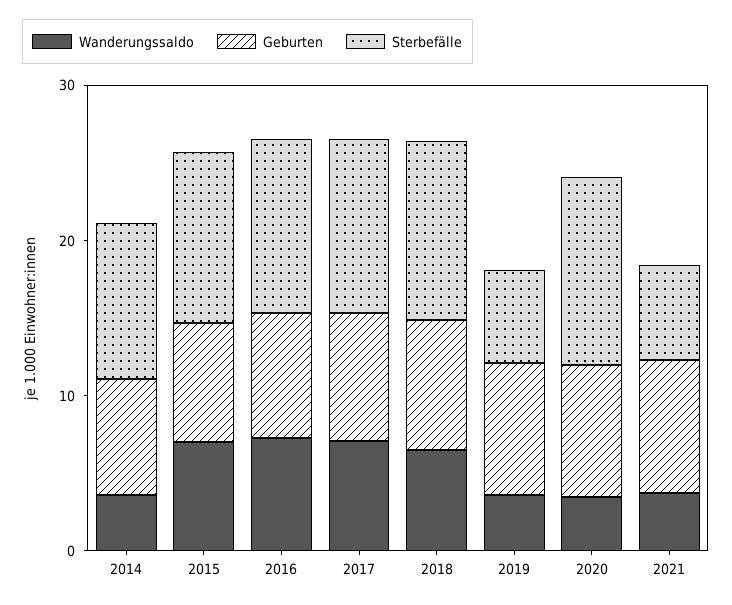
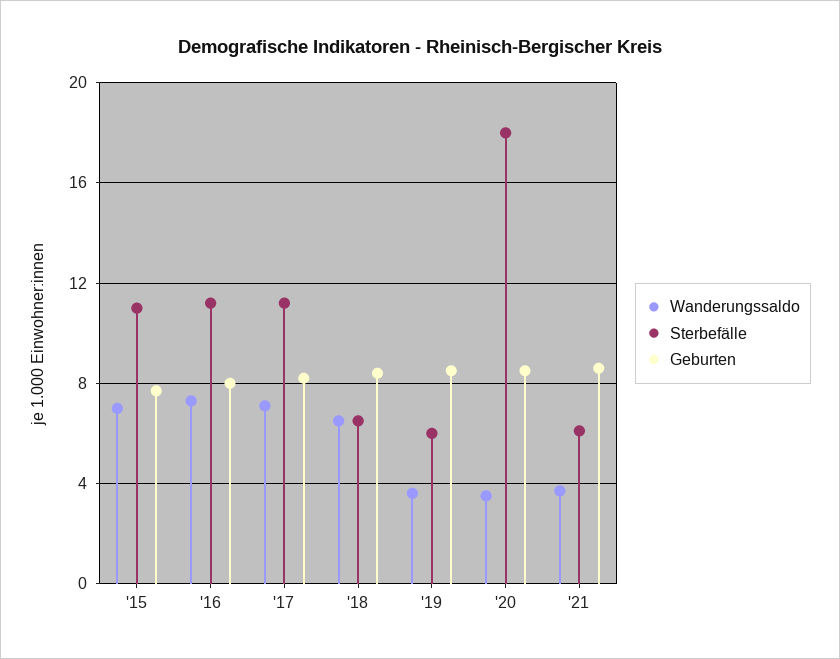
Wanderungssaldo, 2014: 4 -> none
Geburten, 2014: 8 -> none
Sterbefälle, 2014: 10 -> none
Sterbefälle, 2018: 12 -> 6.5
Sterbefälle, 2020: 12 -> 18

